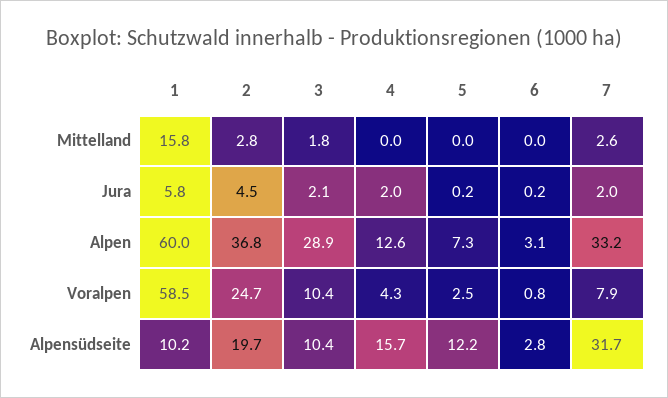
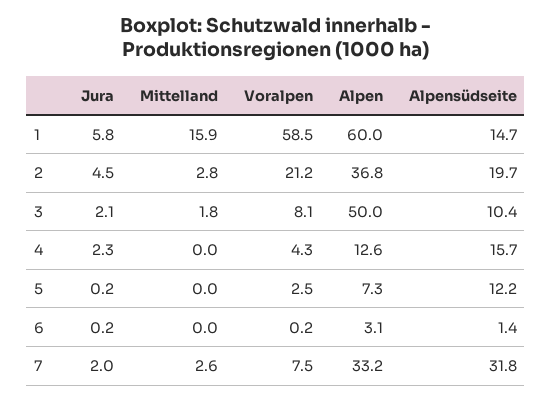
1, Mittelland: 15.8 -> 15.9
4, Jura: 2 -> 2.3
3, Alpen: 28.9 -> 50
2, Voralpen: 24.7 -> 21.2
3, Voralpen: 10.4 -> 8.1
6, Voralpen: 0.8 -> 0.2
7, Voralpen: 7.9 -> 7.5
1, Alpensüdseite: 10.2 -> 14.7
6, Alpensüdseite: 2.8 -> 1.4
7, Alpensüdseite: 31.7 -> 31.8

